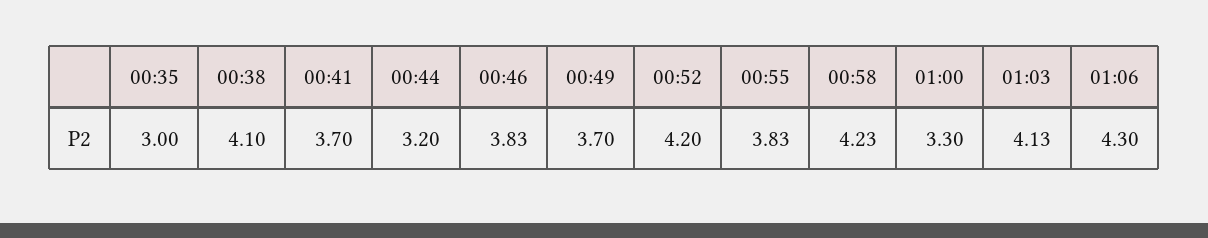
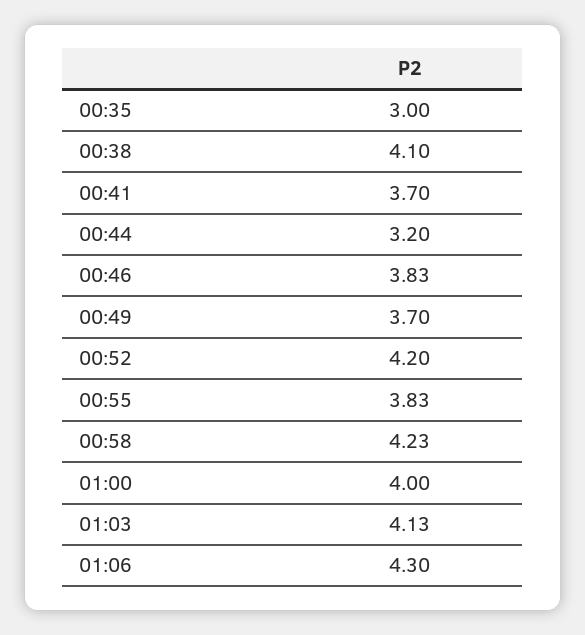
01:00: 3.3 -> 4

